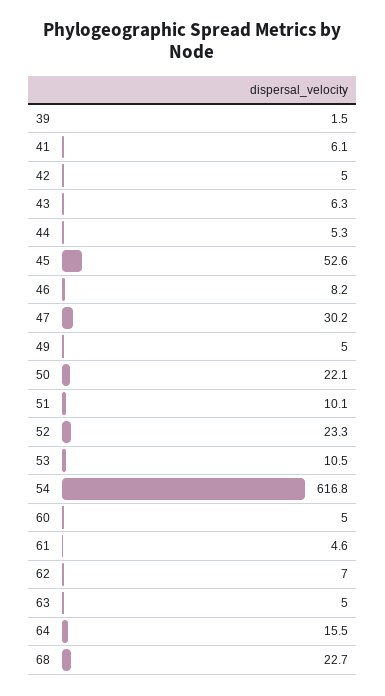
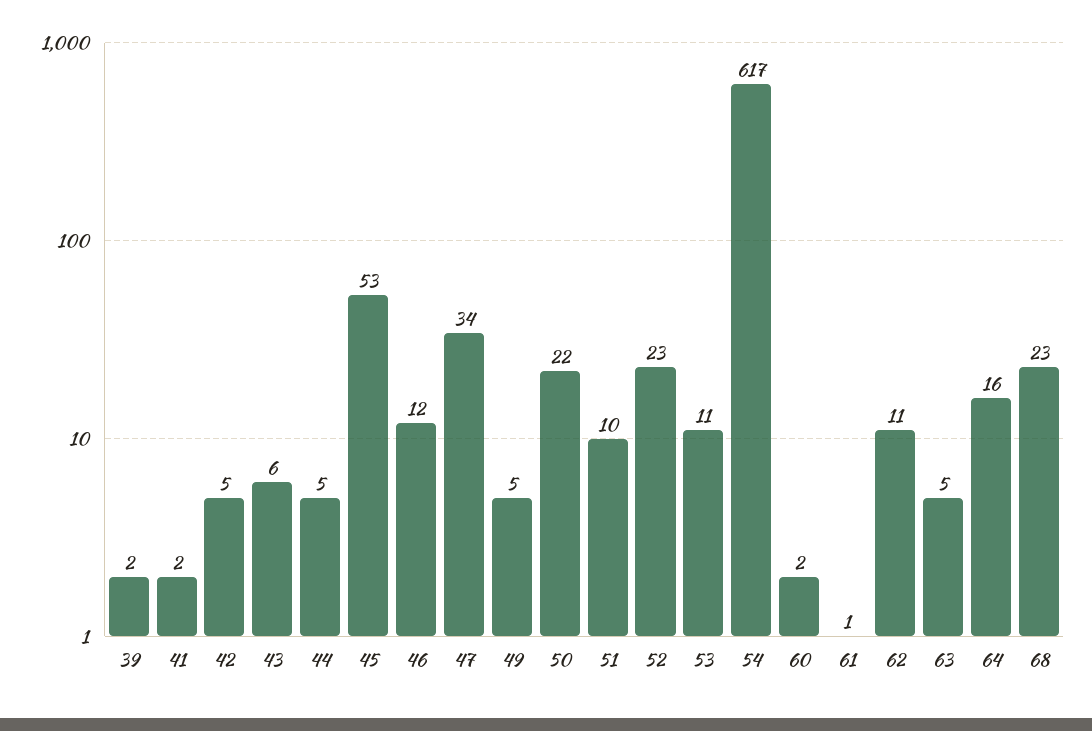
41: 6.1 -> 2
46: 8.2 -> 12
47: 30.2 -> 34
60: 5 -> 2
61: 4.6 -> 1
62: 7 -> 11

